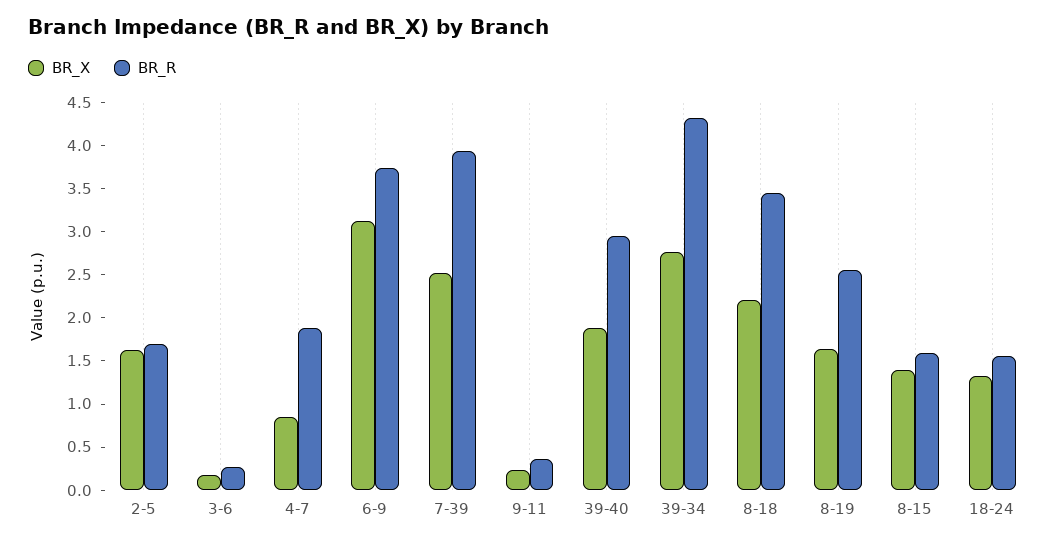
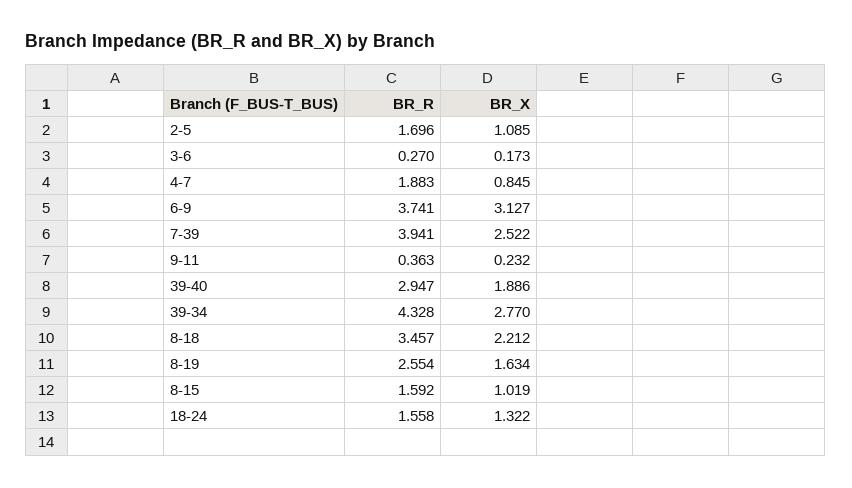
BR_X, 2-5: 1.6 -> 1.085
BR_X, 8-15: 1.4 -> 1.019

